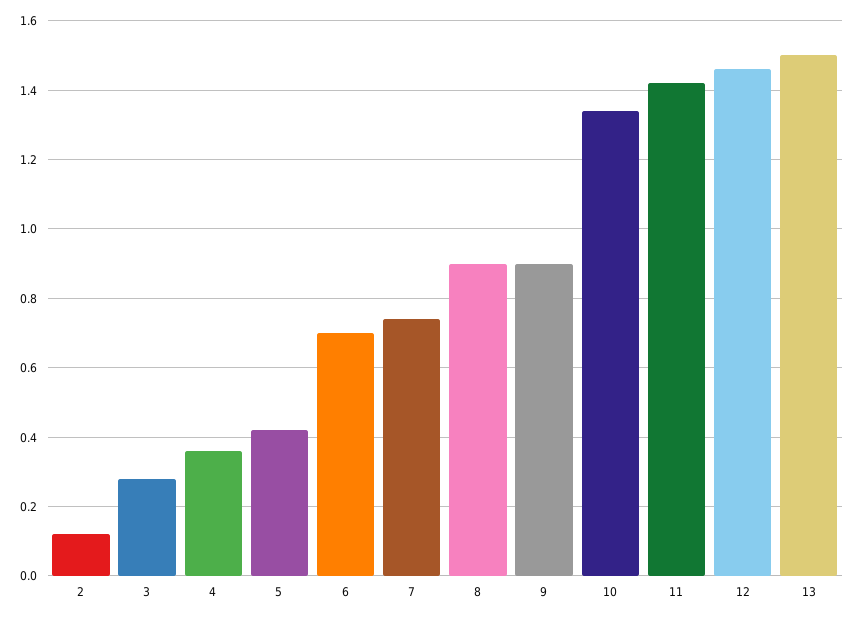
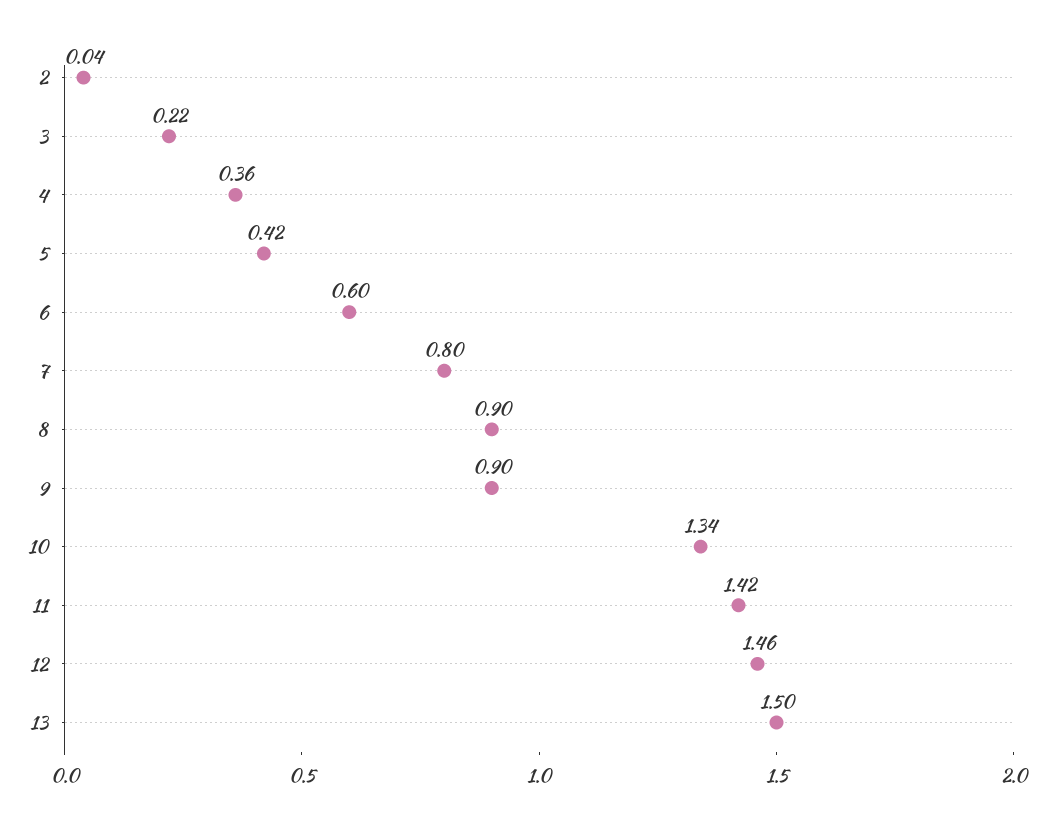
2: 0.12 -> 0.04
3: 0.28 -> 0.22
6: 0.7 -> 0.6
7: 0.74 -> 0.8

